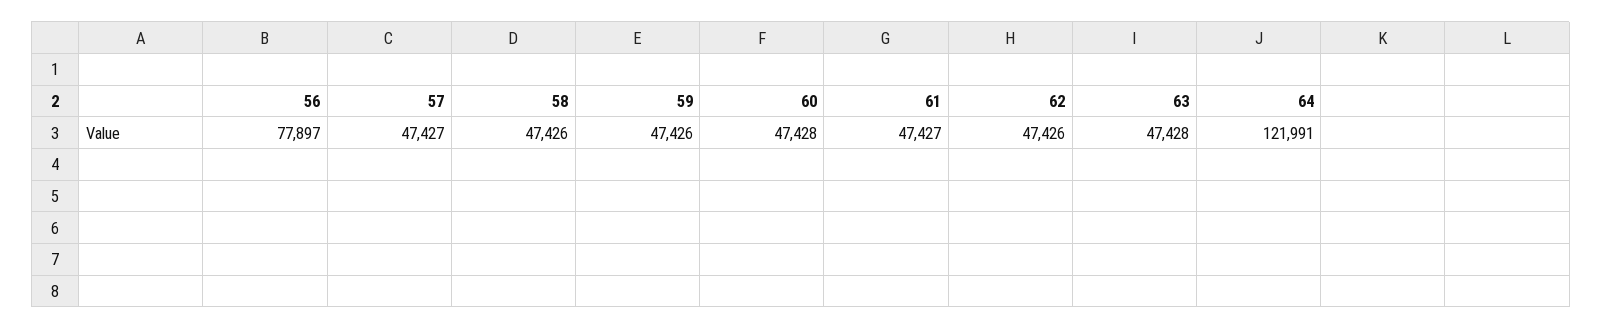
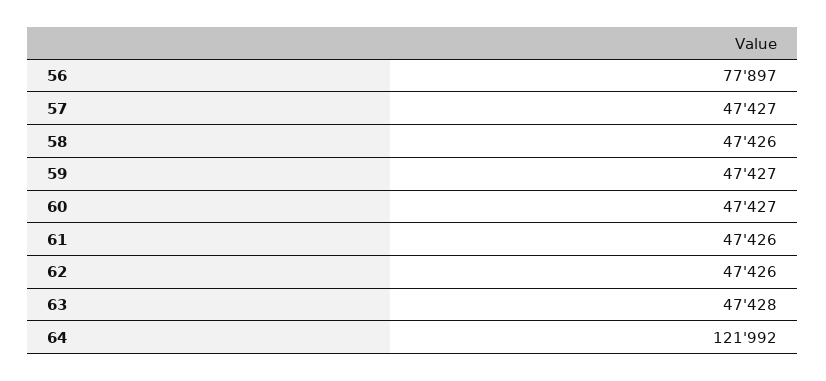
59: 47426 -> 47427
60: 47428 -> 47427
61: 47427 -> 47426
64: 121991 -> 121992

